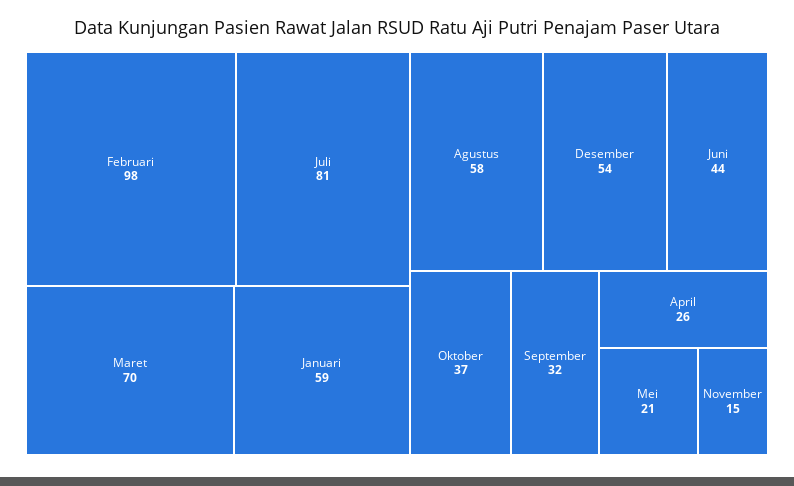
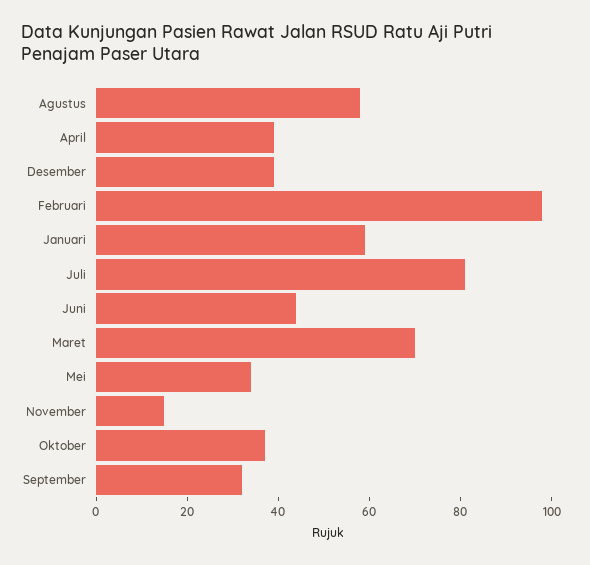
Desember: 54 -> 40
April: 26 -> 40
Mei: 21 -> 35

